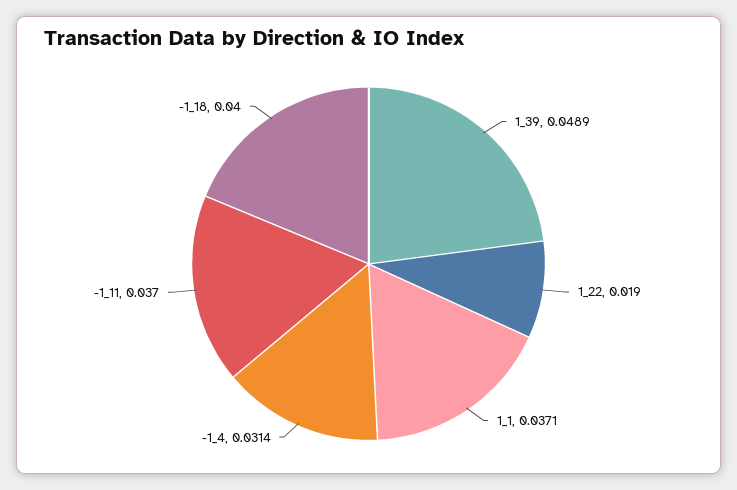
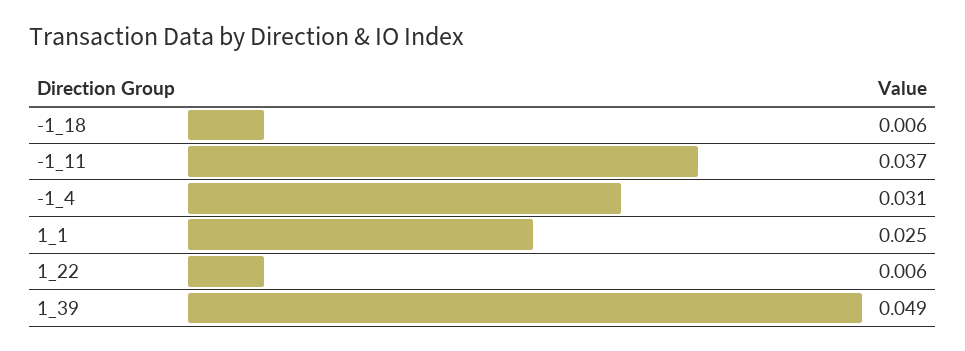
1_22: 0.019 -> 0.006
1_1: 0.0371 -> 0.025
-1_18: 0.04 -> 0.006

